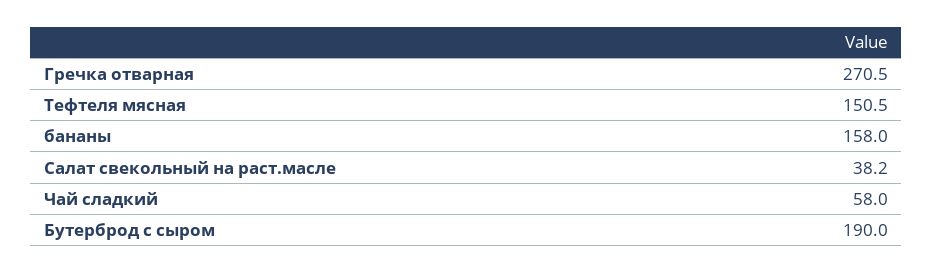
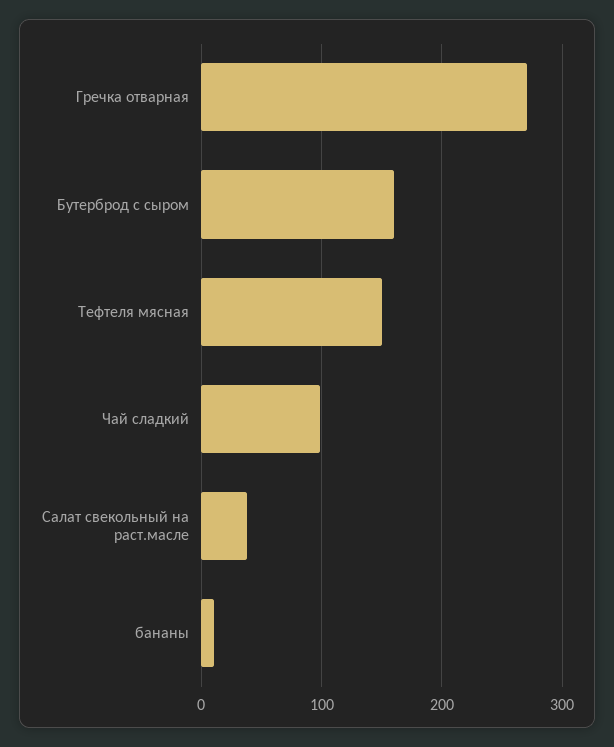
бананы: 158 -> 10
Чай сладкий: 58 -> 100
Бутерброд с сыром: 190 -> 160

